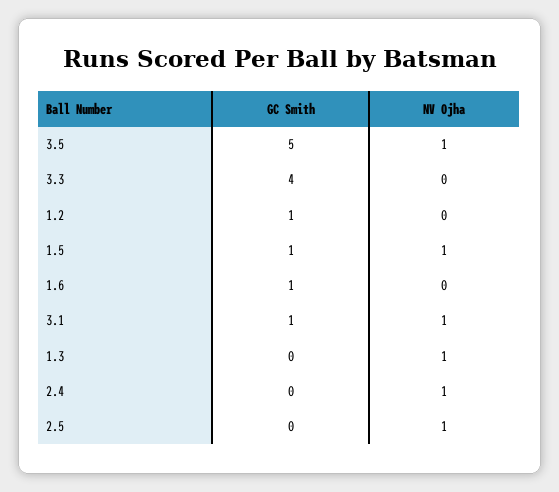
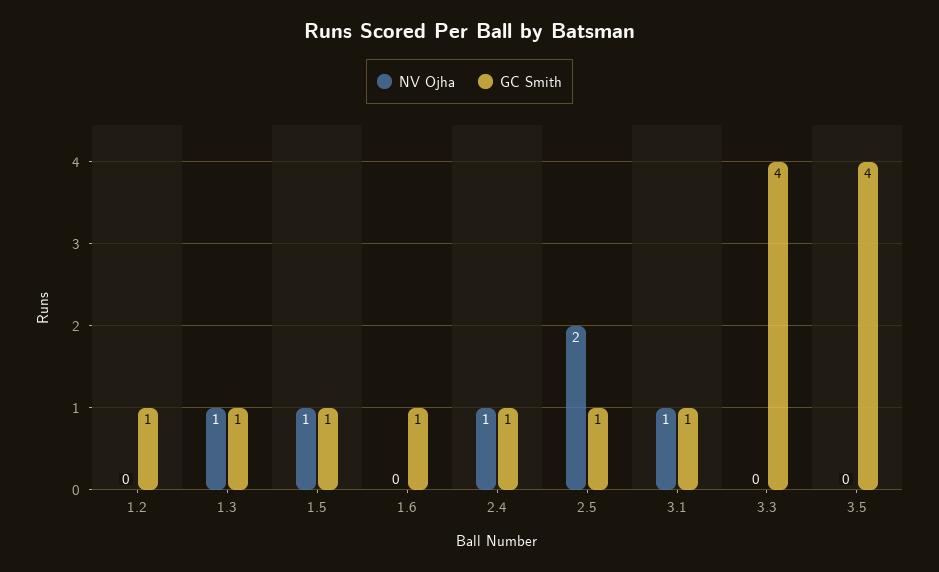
GC Smith, 3.5: 5 -> 4
NV Ojha, 3.5: 1 -> 0
GC Smith, 1.3: 0 -> 1
GC Smith, 2.4: 0 -> 1
GC Smith, 2.5: 0 -> 1
NV Ojha, 2.5: 1 -> 2

